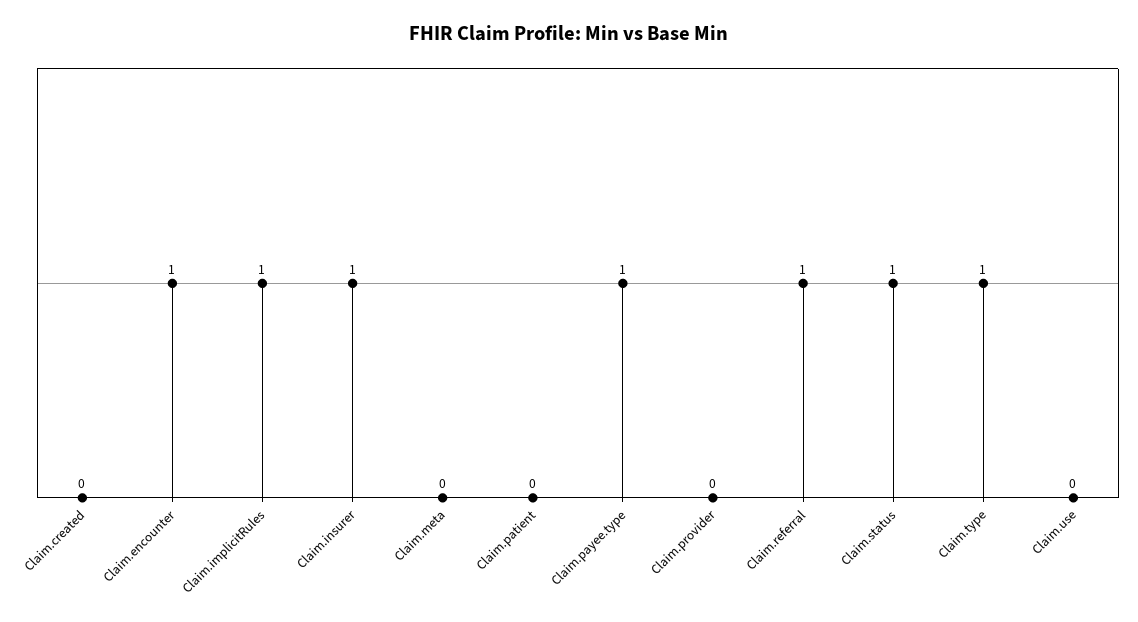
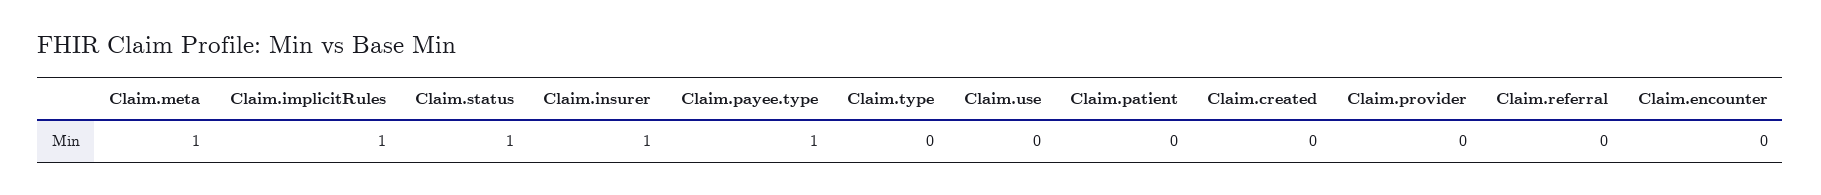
Claim.encounter: 1 -> 0
Claim.meta: 0 -> 1
Claim.referral: 1 -> 0
Claim.type: 1 -> 0

